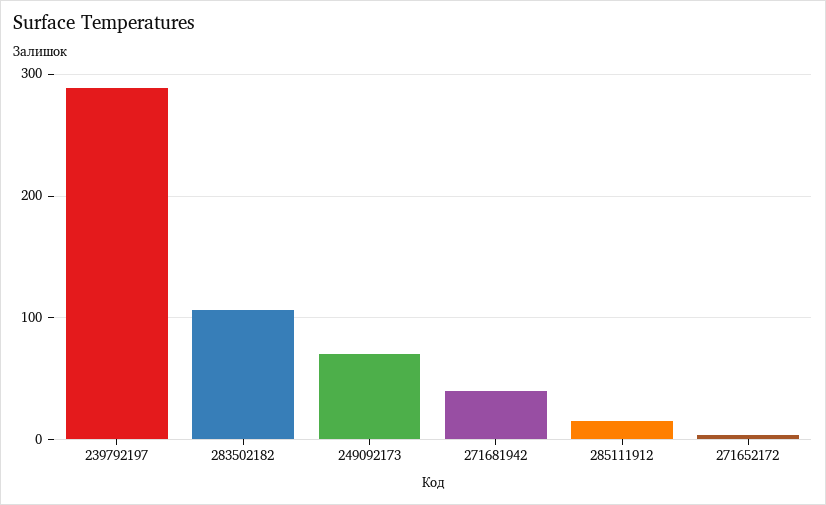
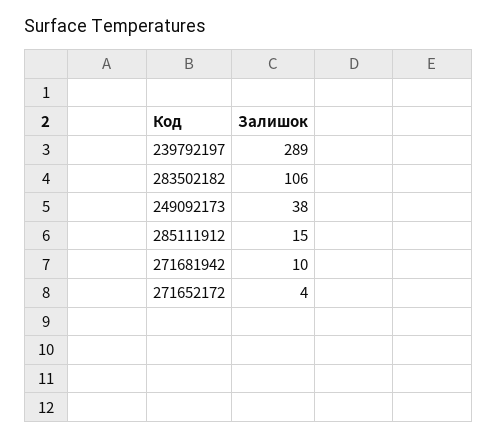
249092173: 70 -> 38
271681942: 40 -> 10

